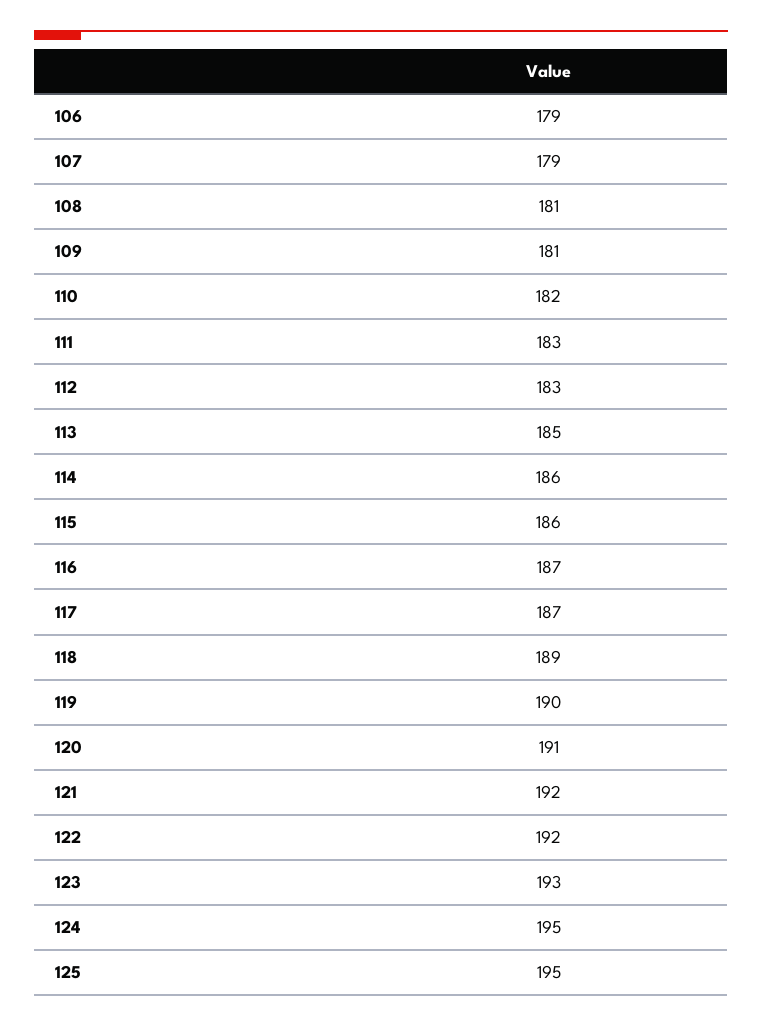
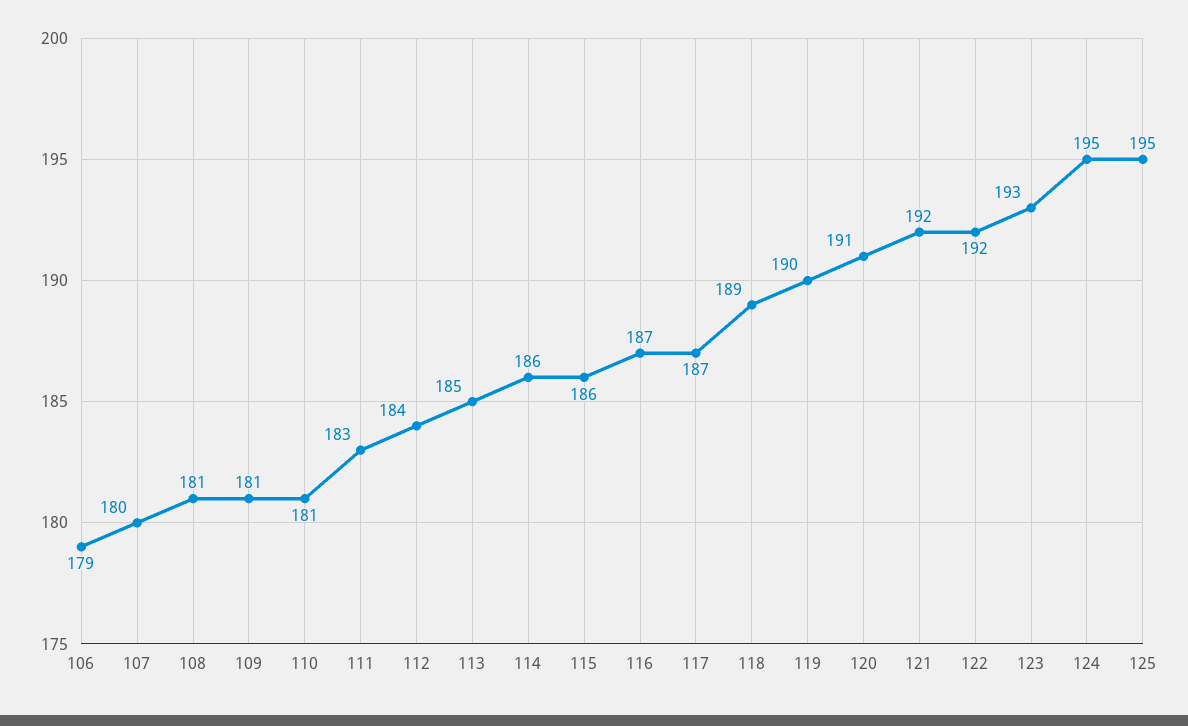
107: 179 -> 180
110: 182 -> 181
112: 183 -> 184

